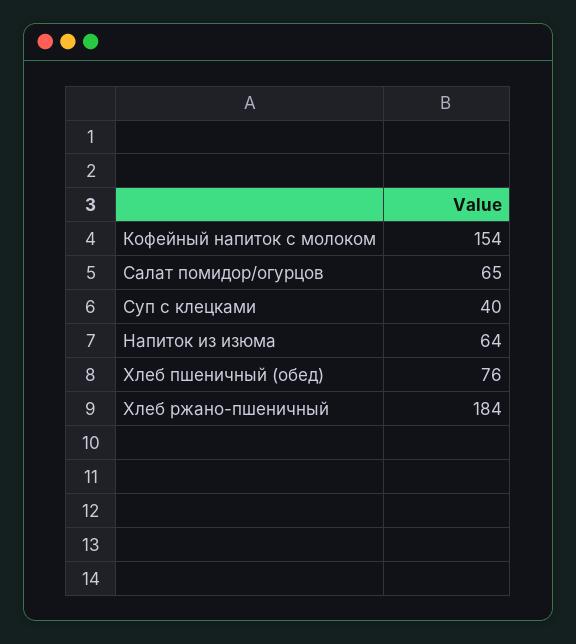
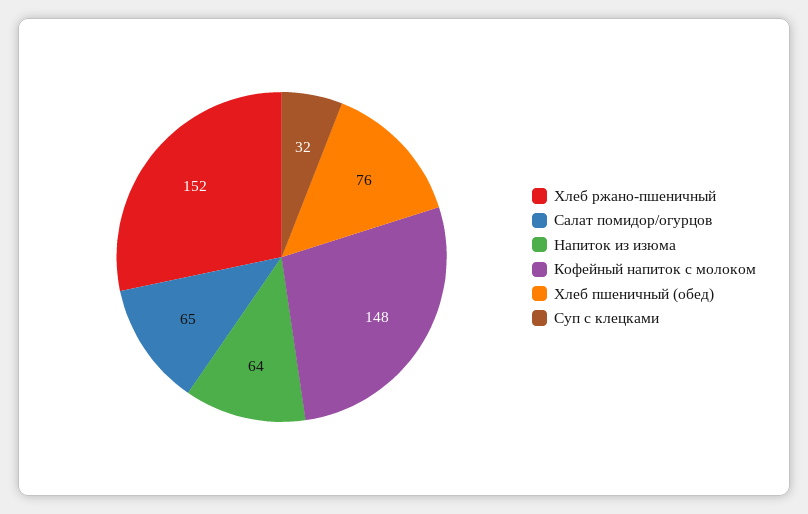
Кофейный напиток с молоком: 154 -> 148
Суп с клецками: 40 -> 32
Хлеб ржано-пшеничный: 184 -> 152

